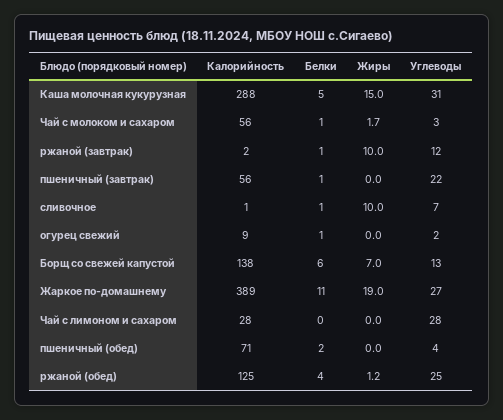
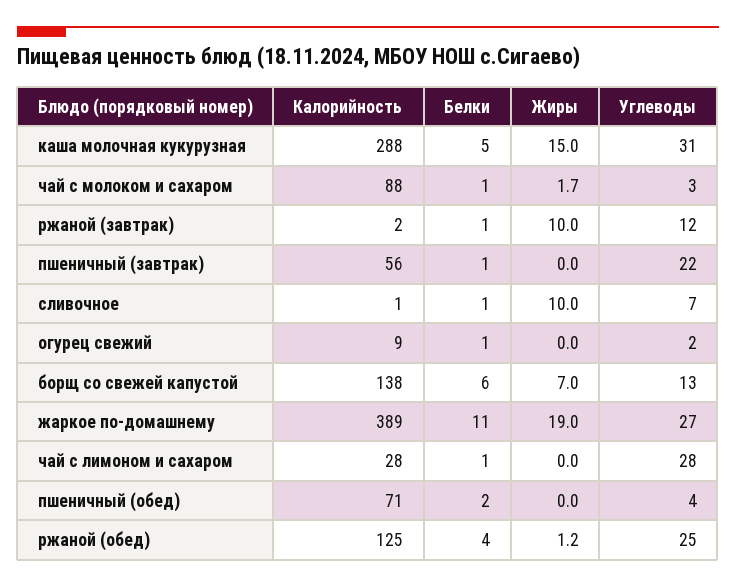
Калорийность, Чай с молоком и сахаром: 56 -> 88
Белки, Чай с лимоном и сахаром: 0 -> 1

